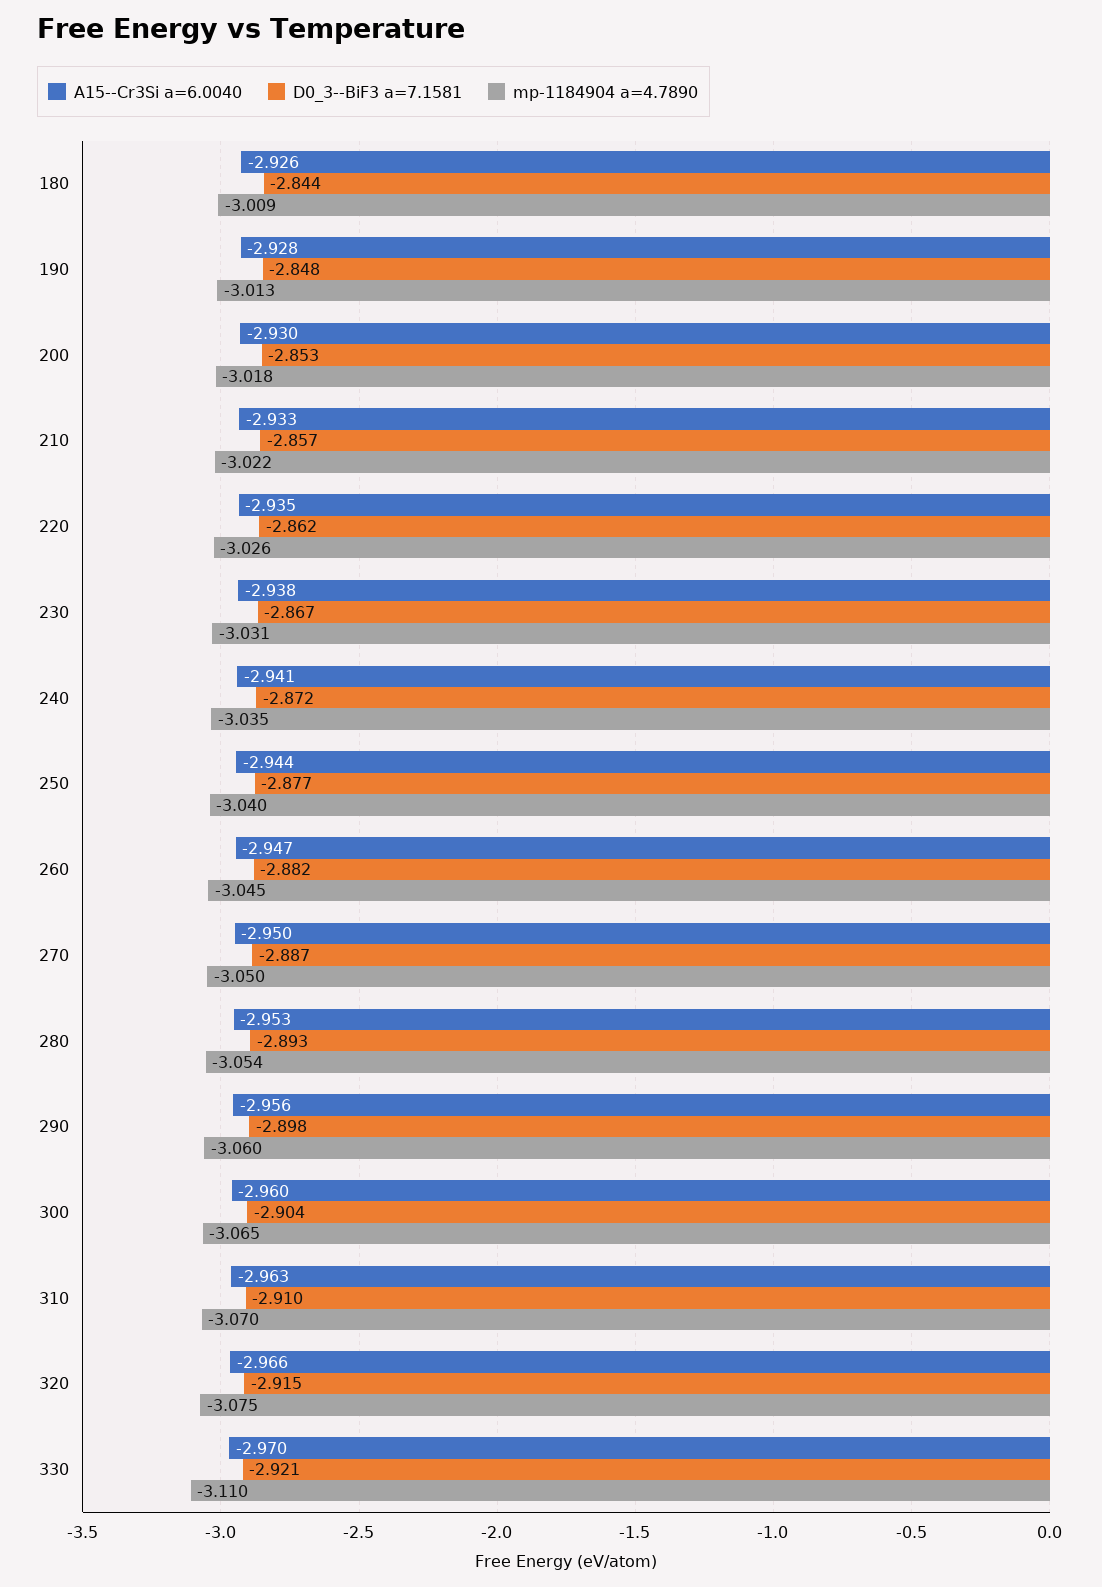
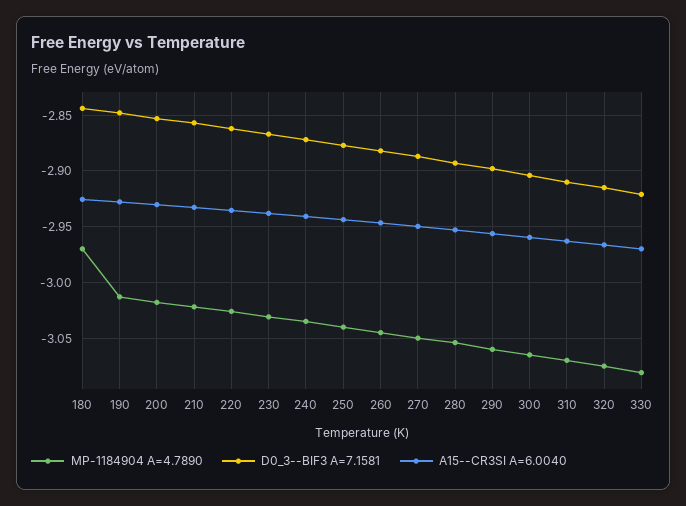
mp-1184904 a=4.7890, 180: -3.009 -> -2.97
mp-1184904 a=4.7890, 330: -3.11 -> -3.08

